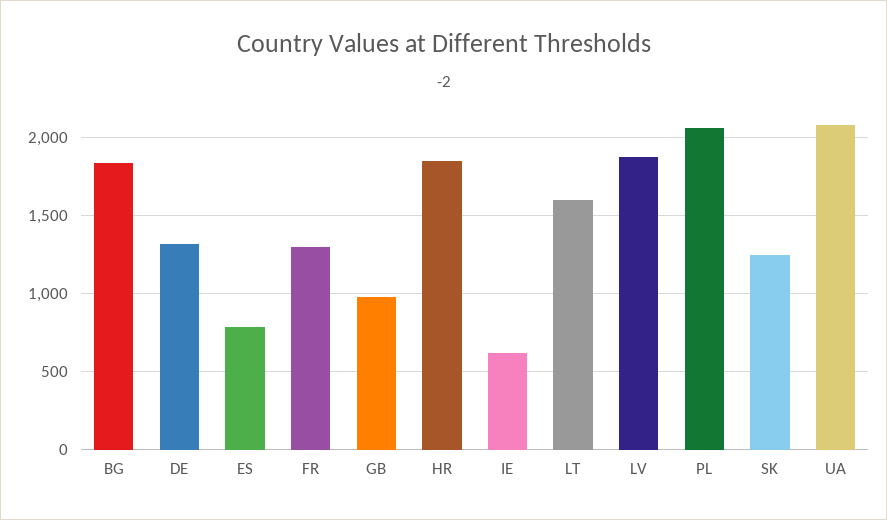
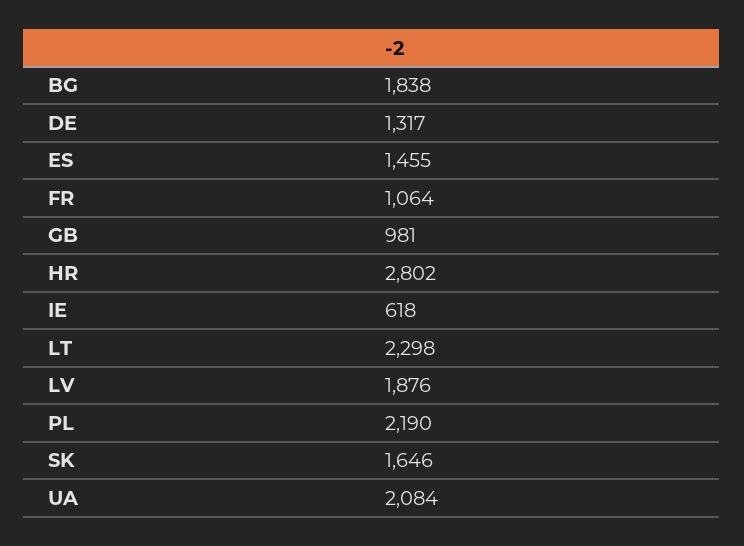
ES: 800 -> 1455
FR: 1300 -> 1064
HR: 1850 -> 2802
LT: 1600 -> 2298
PL: 2050 -> 2190
SK: 1250 -> 1646

